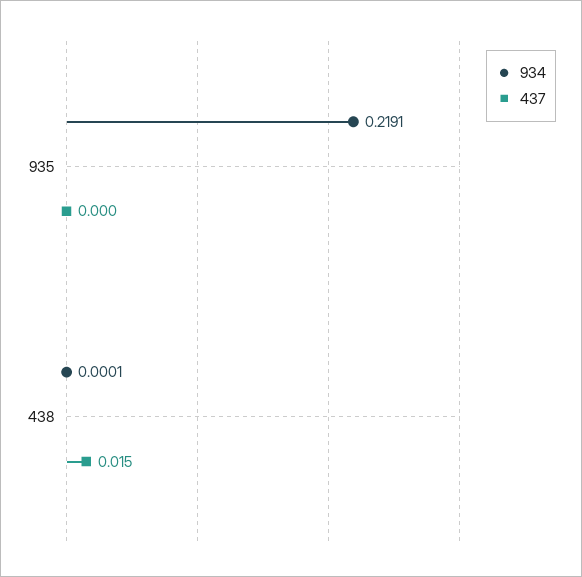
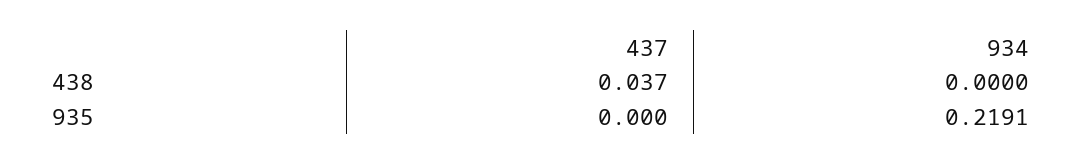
934, 438: 0.0001 -> 0
437, 438: 0.015 -> 0.037

